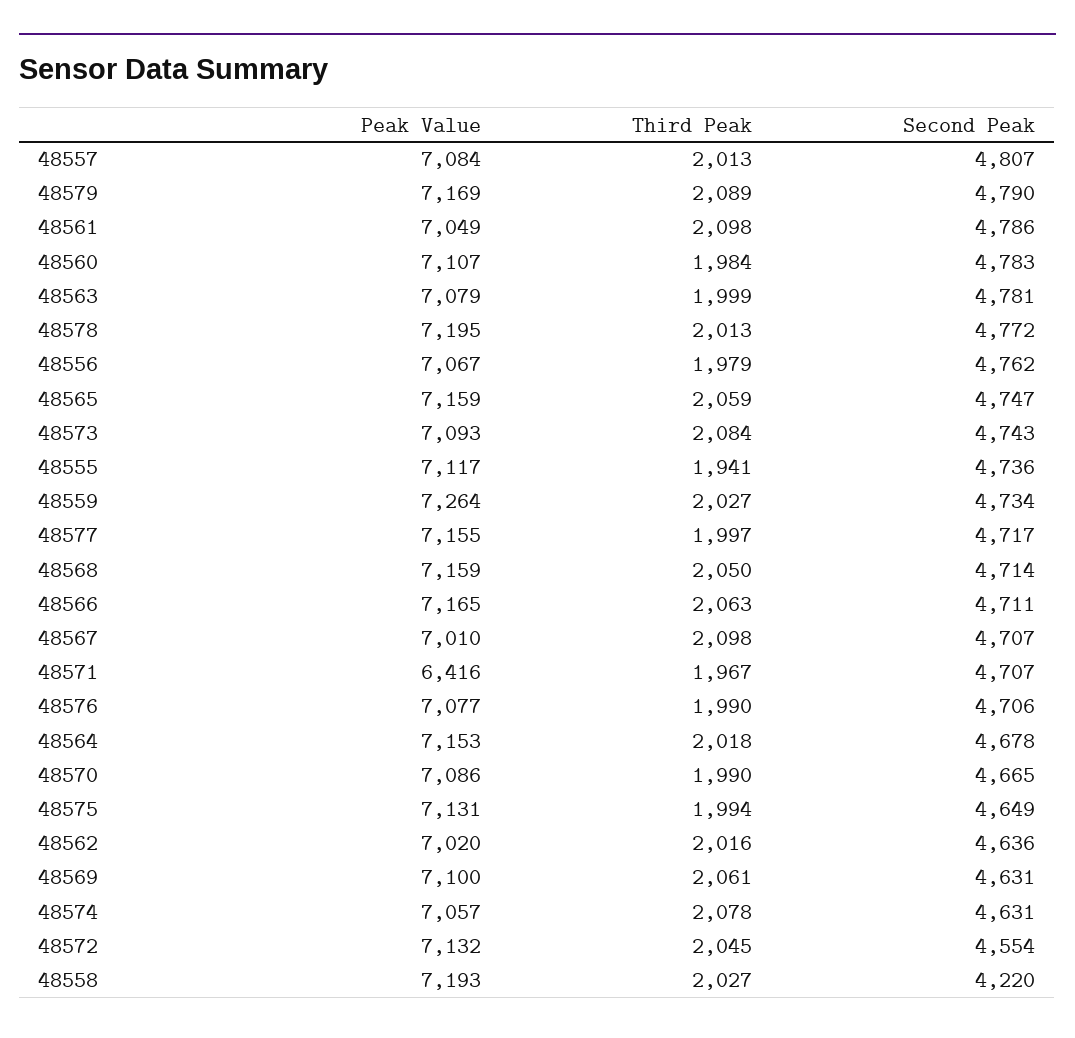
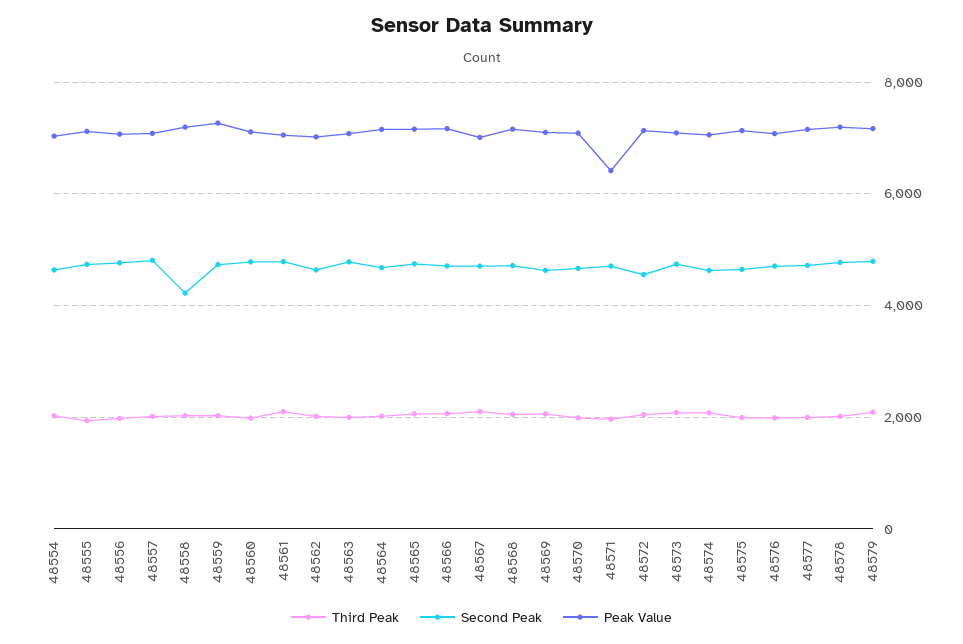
Third Peak, 48554: none -> 2000
Second Peak, 48554: none -> 4600
Peak Value, 48554: none -> 7000

